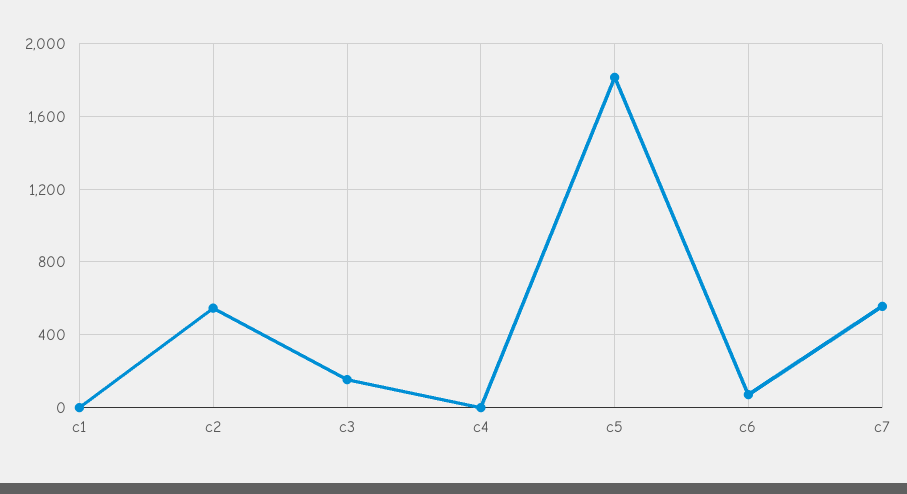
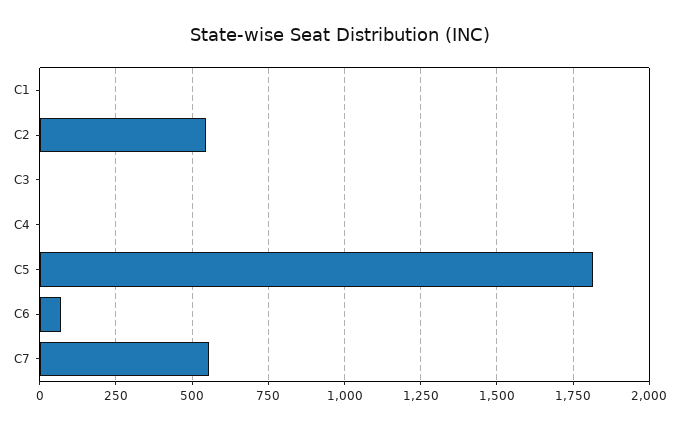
c3: 150 -> 0

